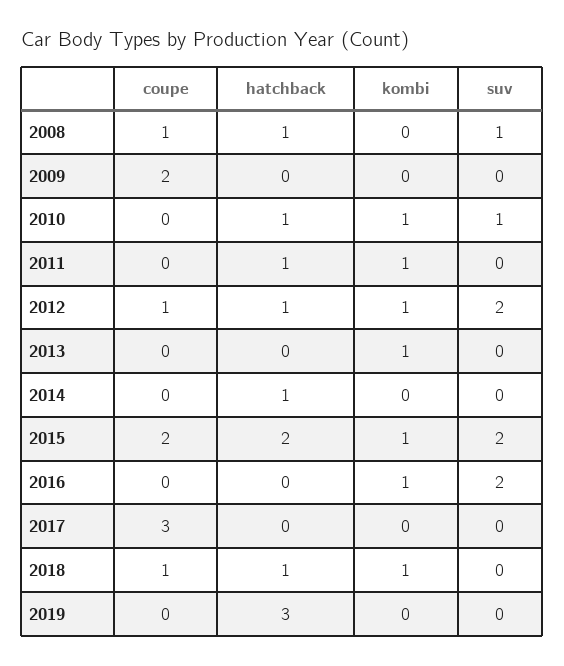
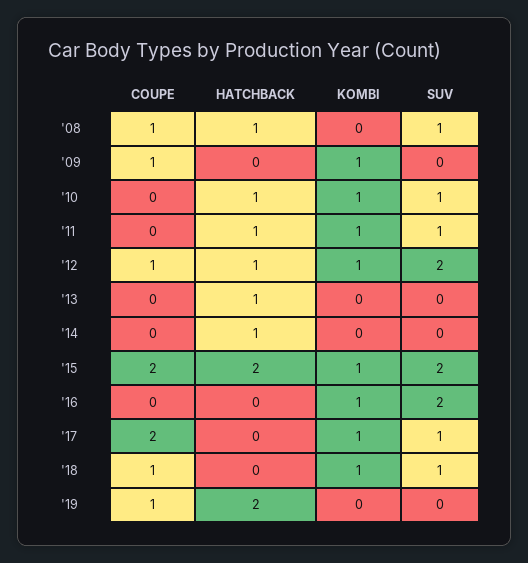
coupe, 2009: 2 -> 1
kombi, 2009: 0 -> 1
suv, 2011: 0 -> 1
hatchback, 2013: 0 -> 1
kombi, 2013: 1 -> 0
coupe, 2017: 3 -> 2
kombi, 2017: 0 -> 1
suv, 2017: 0 -> 1
hatchback, 2018: 1 -> 0
suv, 2018: 0 -> 1
coupe, 2019: 0 -> 1
hatchback, 2019: 3 -> 2

